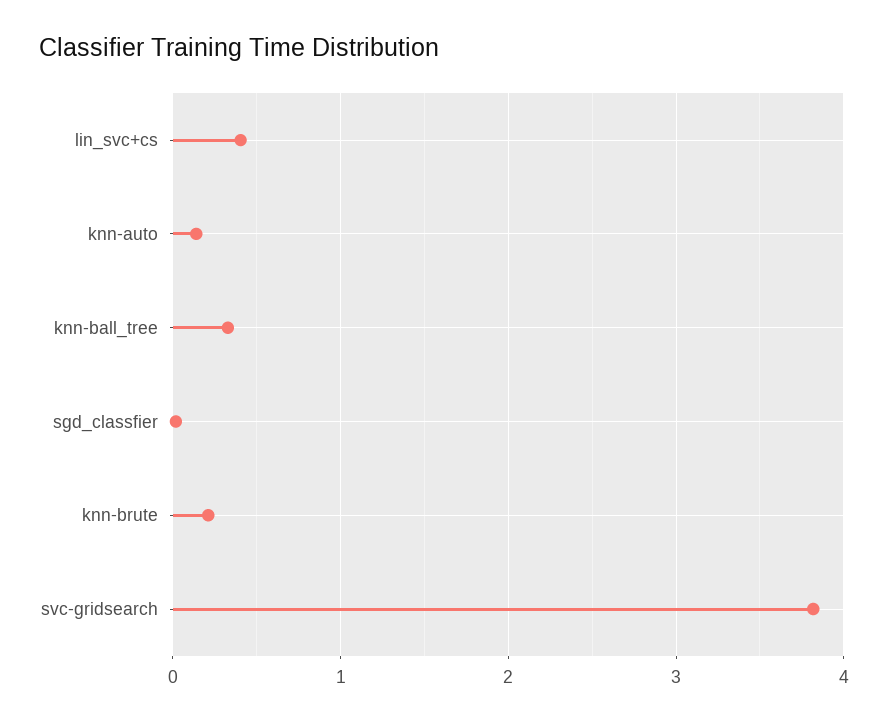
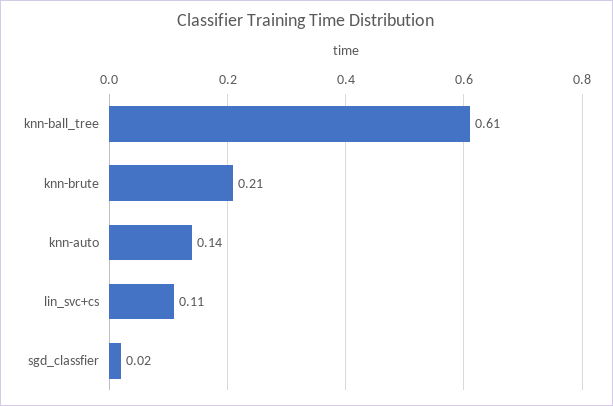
lin_svc+cs: 0.4 -> 0.11
knn-ball_tree: 0.3 -> 0.61
svc-gridsearch: 3.8 -> none

